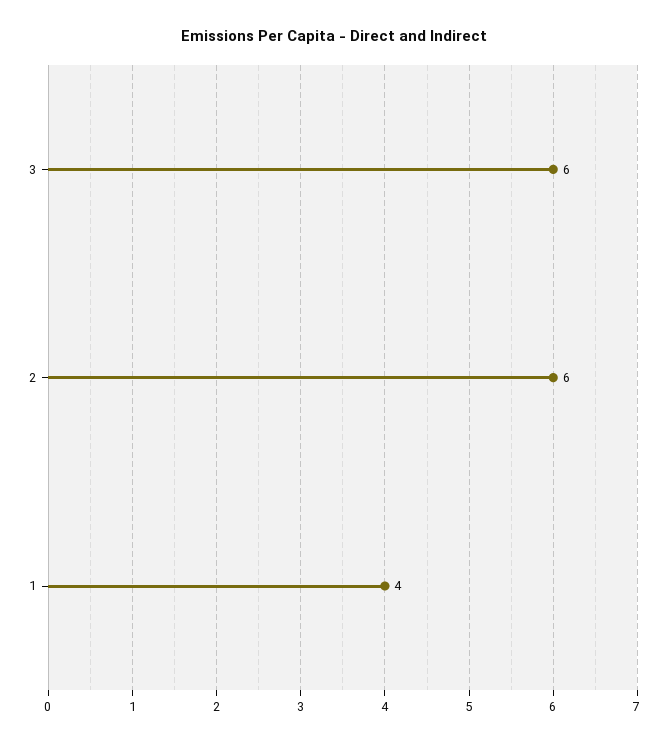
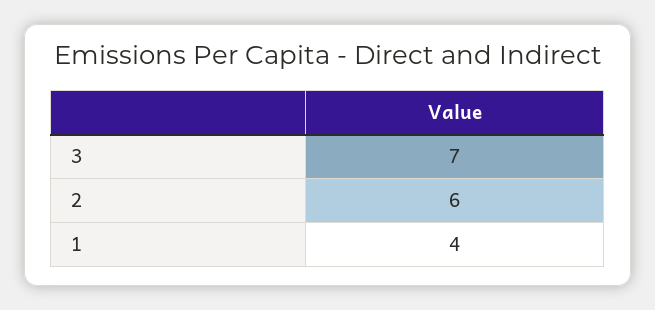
3: 6 -> 7

